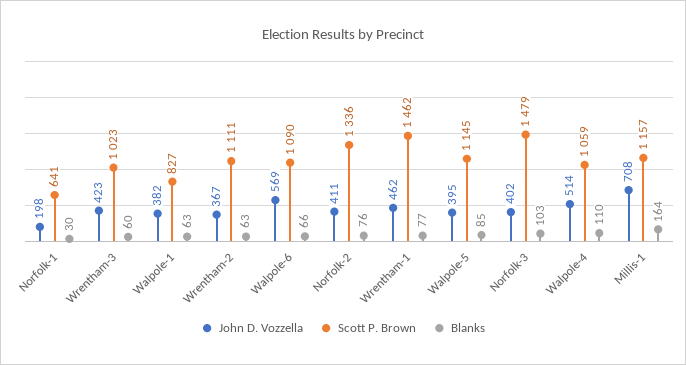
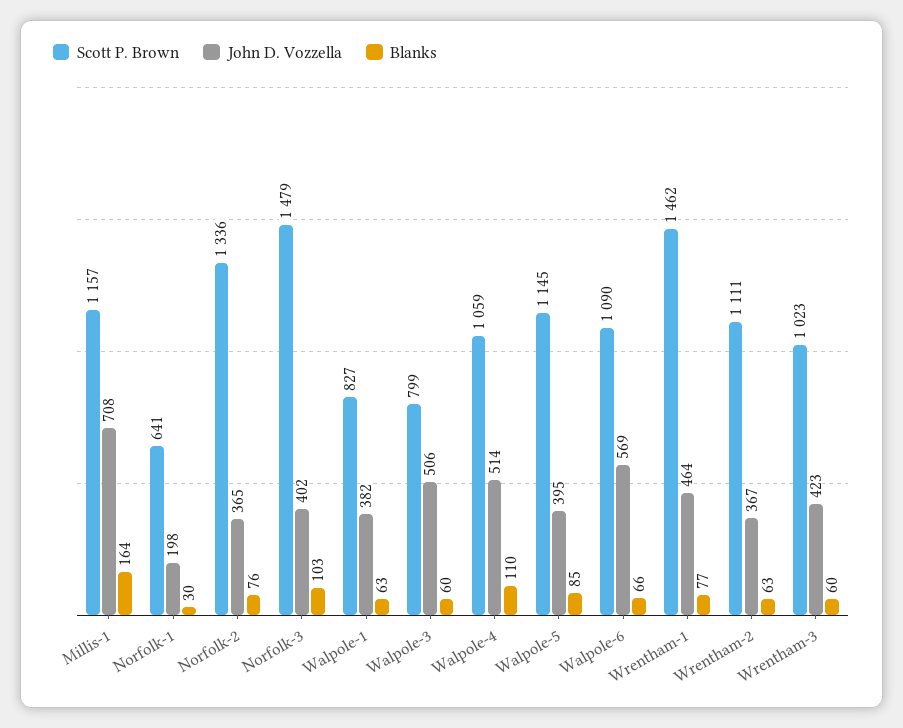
John D. Vozzella, Norfolk-2: 411 -> 365
John D. Vozzella, Wrentham-1: 462 -> 464
Scott P. Brown, Walpole-3: none -> 799
John D. Vozzella, Walpole-3: none -> 506
Blanks, Walpole-3: none -> 60

